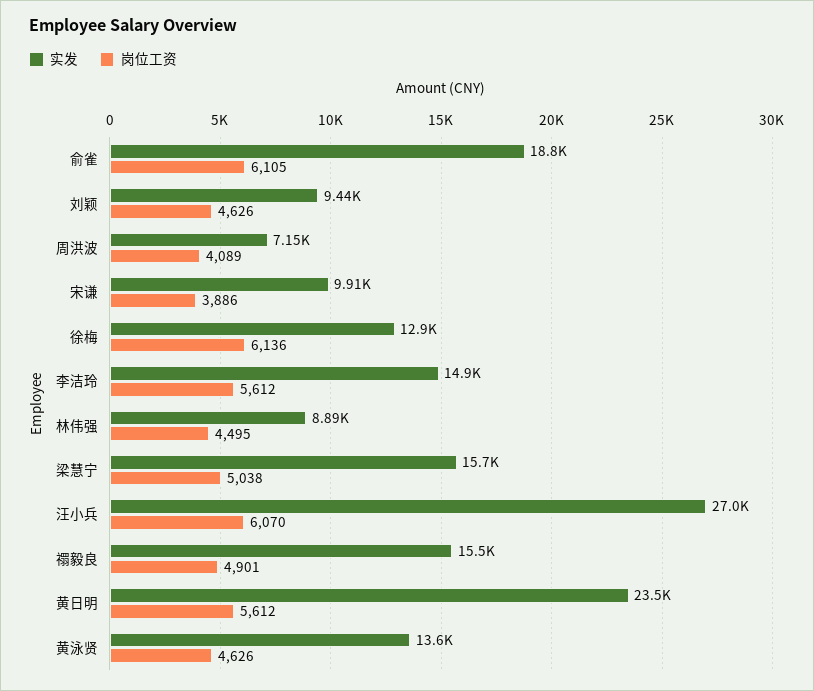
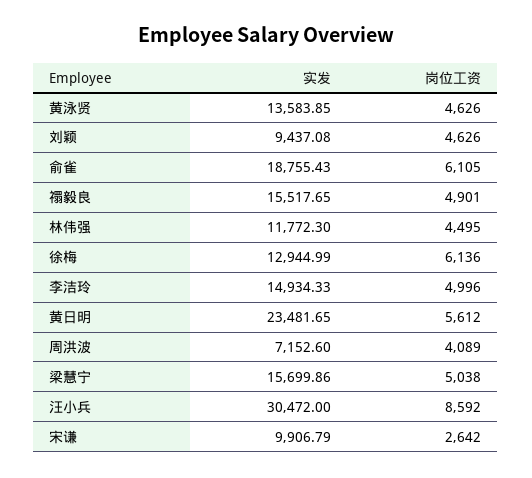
岗位工资, 宋谦: 3886 -> 2642
岗位工资, 李洁玲: 5612 -> 4996
实发, 林伟强: 8890 -> 11772.3
实发, 汪小兵: 27000 -> 30472
岗位工资, 汪小兵: 6070 -> 8592

